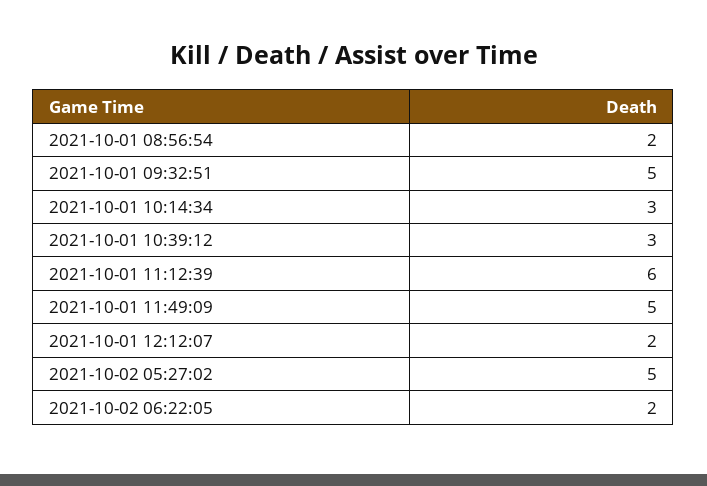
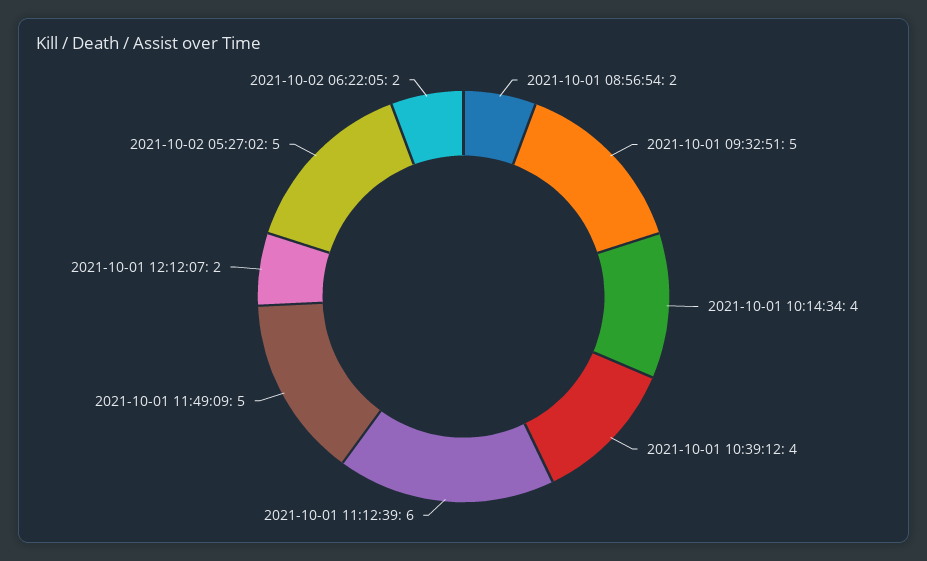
2021-10-01 10:14:34: 3 -> 4
2021-10-01 10:39:12: 3 -> 4

